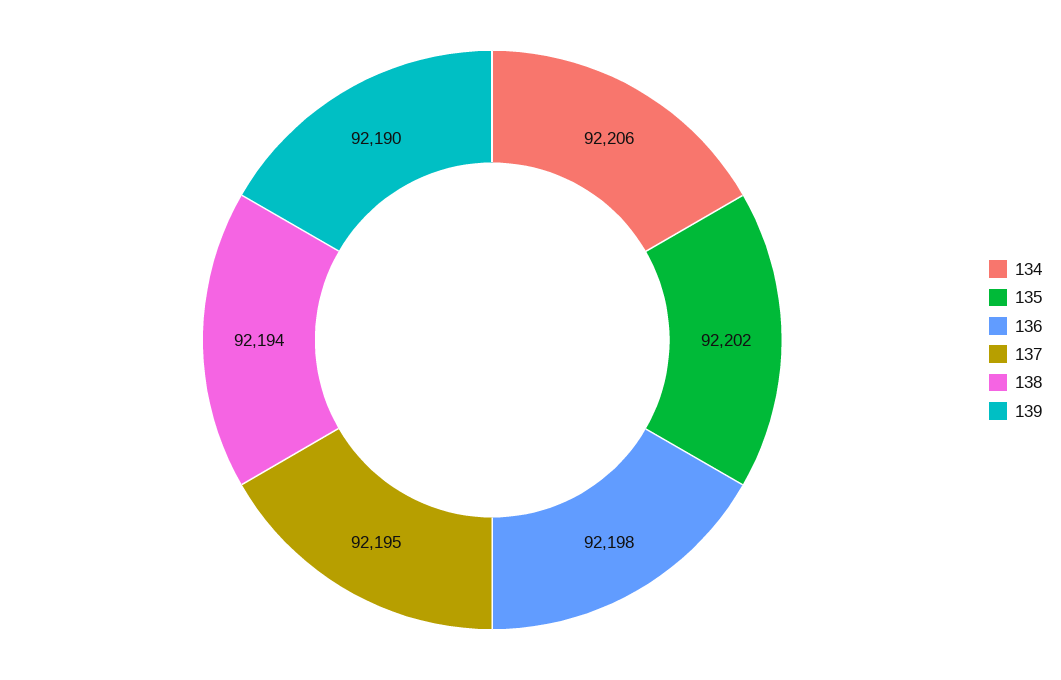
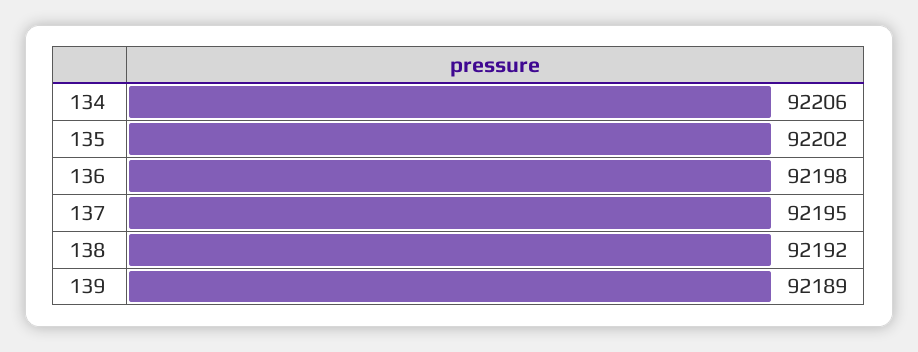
138: 92194 -> 92192
139: 92190 -> 92189

